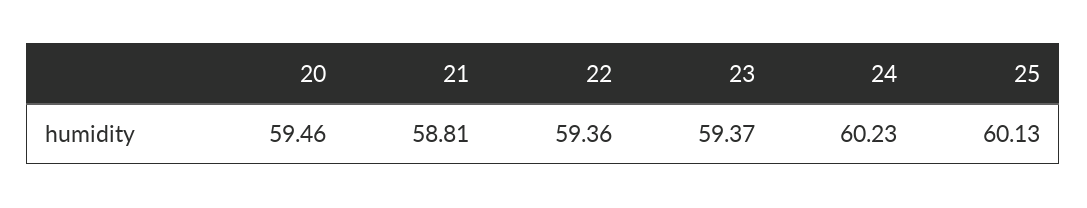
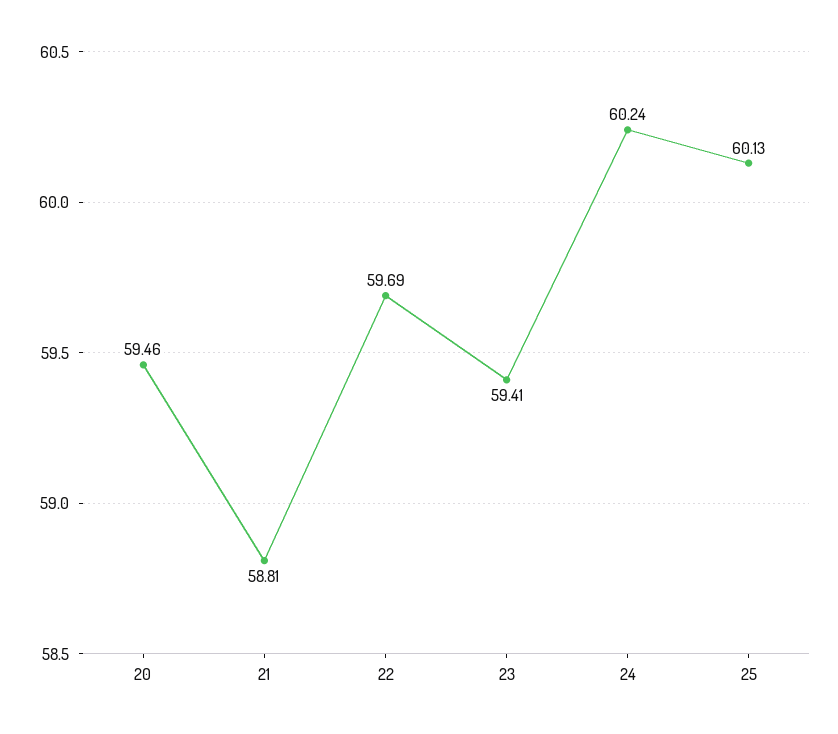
22: 59.36 -> 59.69
23: 59.37 -> 59.41
24: 60.23 -> 60.24

